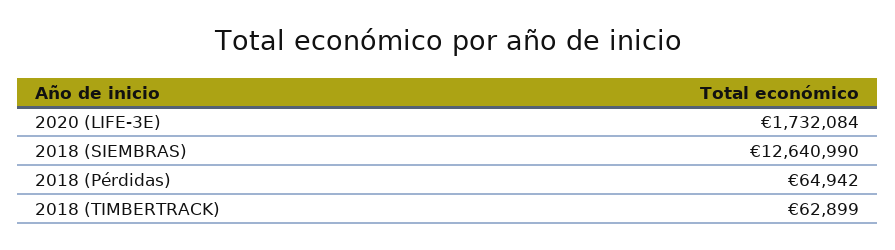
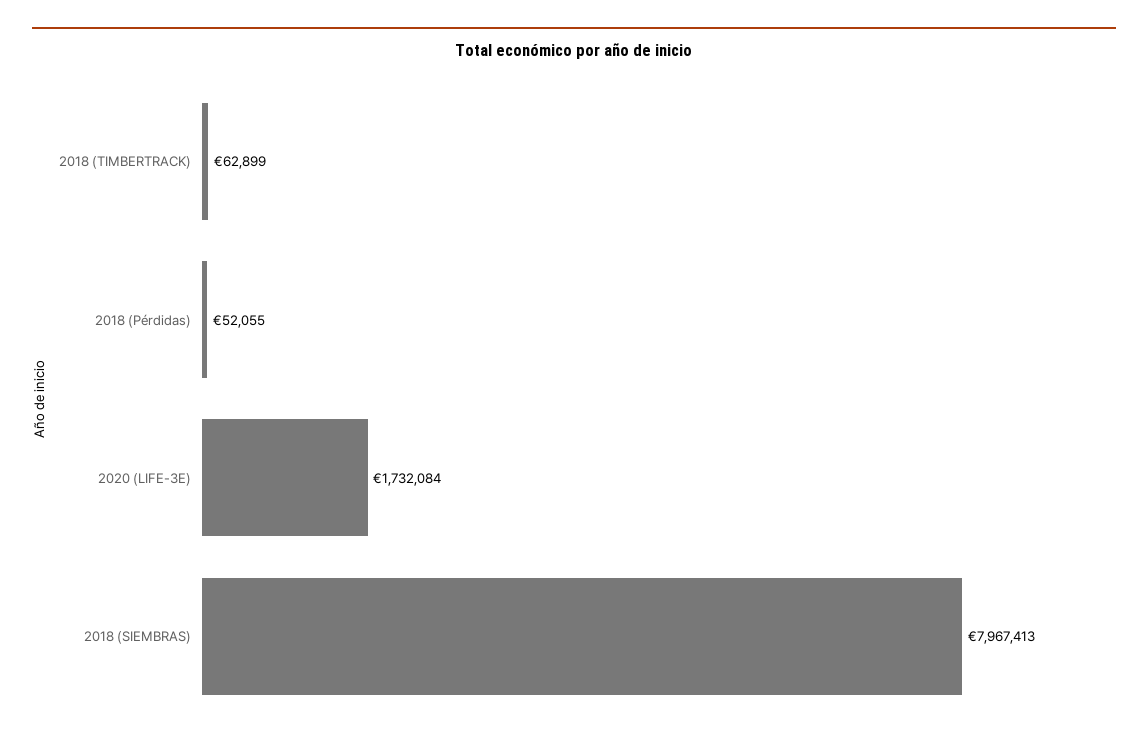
2018 (SIEMBRAS): 12640990 -> 7967413
2018 (Pérdidas): 64942 -> 52055

